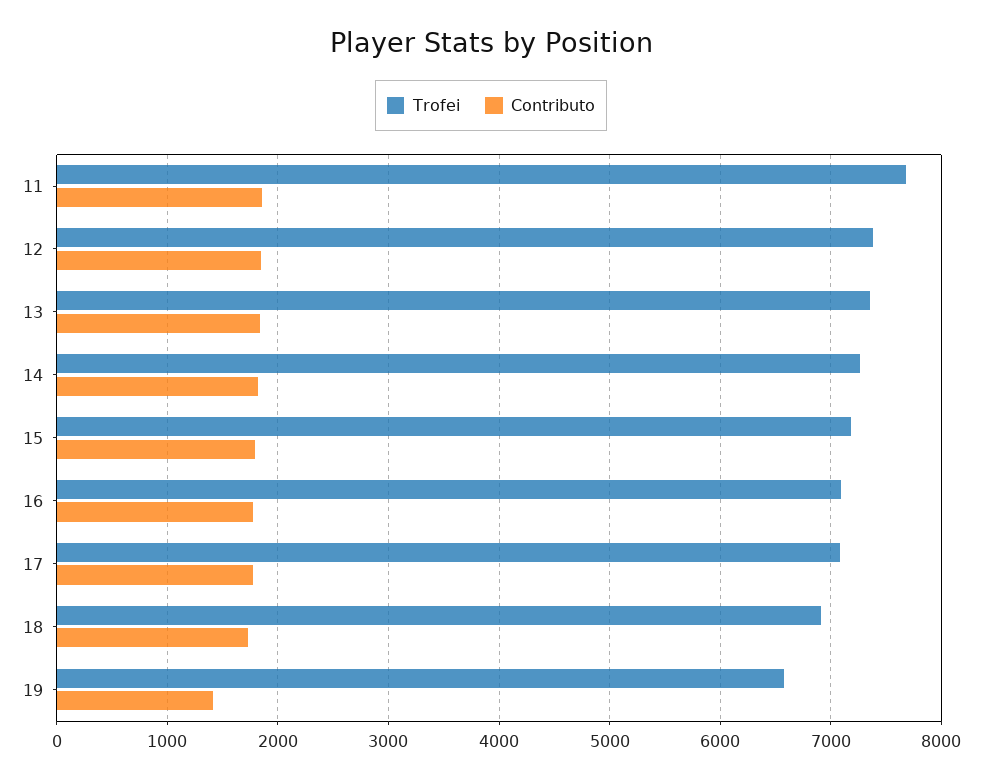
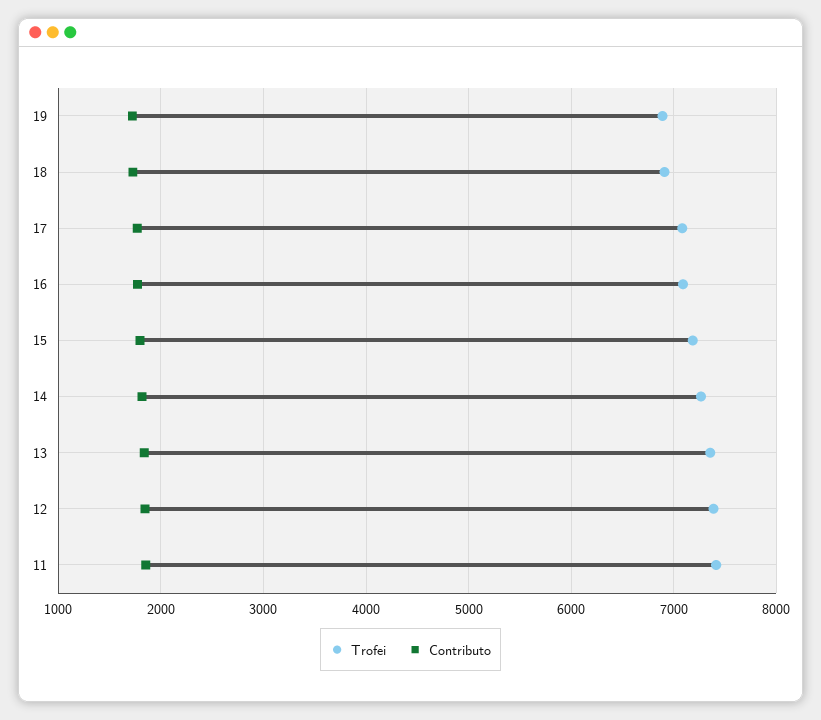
Trofei, 11: 7700 -> 7400
Trofei, 19: 6600 -> 6900
Contributo, 19: 1400 -> 1700

